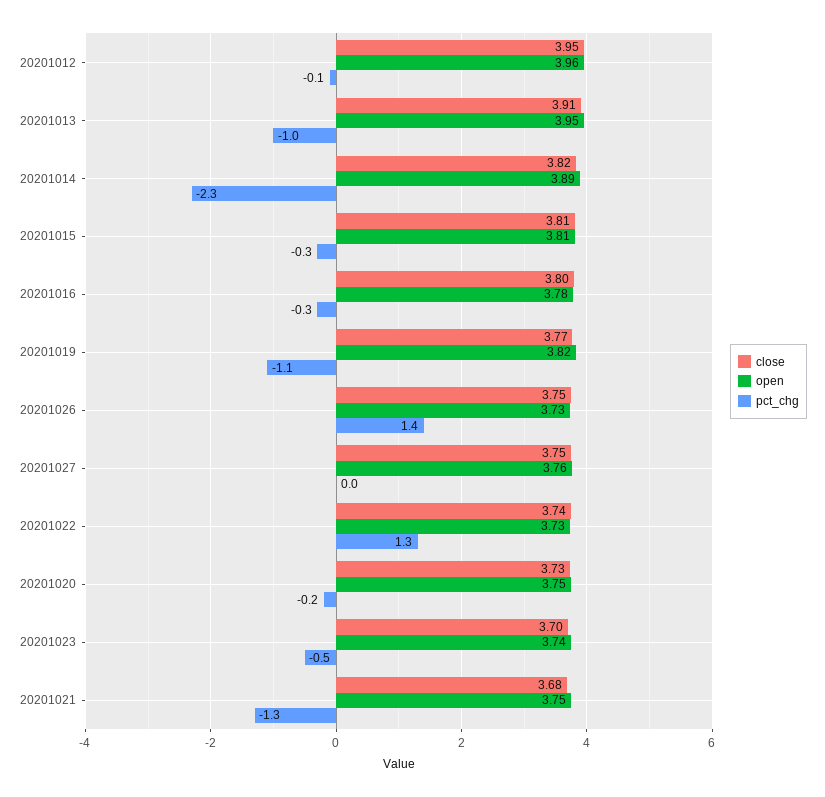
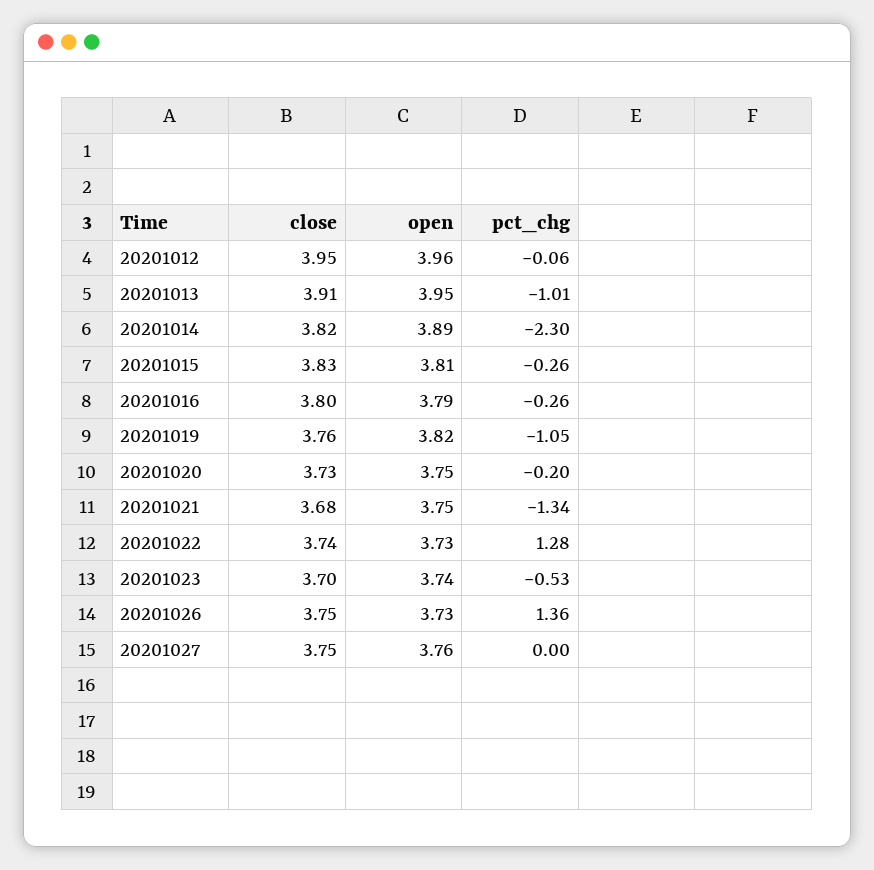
close, 20201015: 3.81 -> 3.83
open, 20201016: 3.78 -> 3.79
close, 20201019: 3.77 -> 3.76

